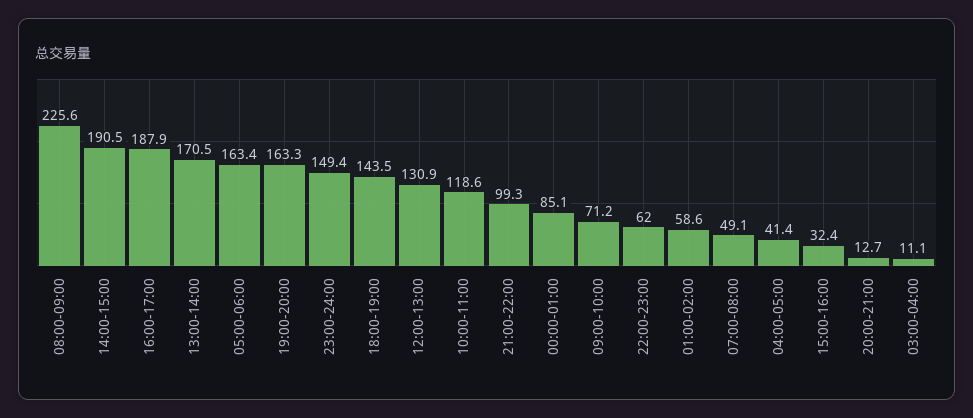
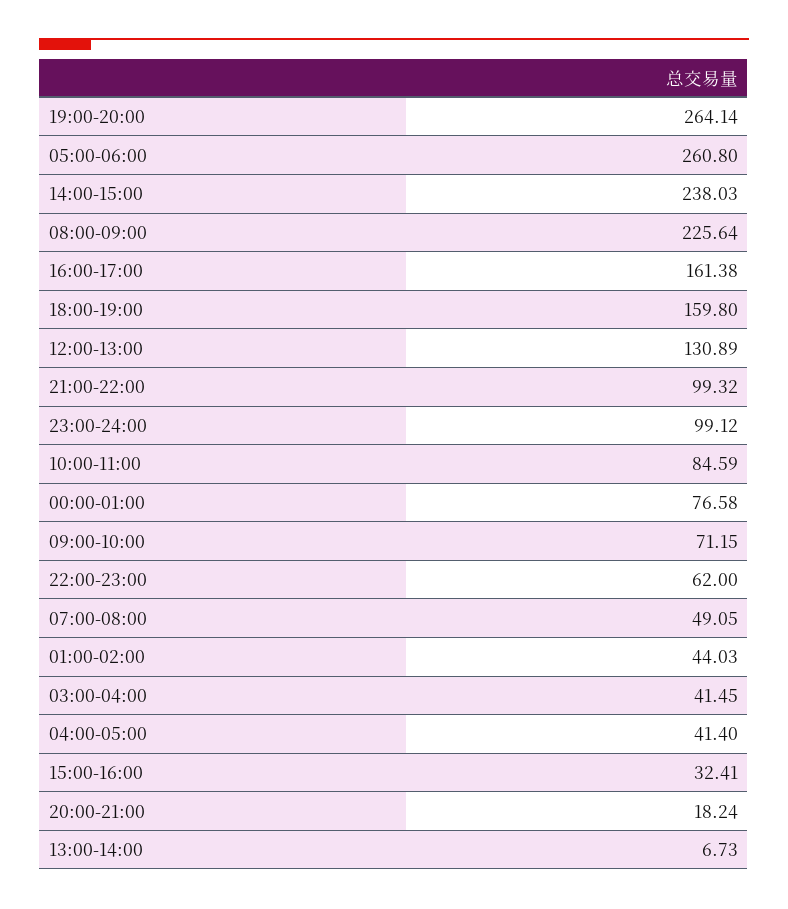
14:00-15:00: 190.5 -> 238.03
16:00-17:00: 187.9 -> 161.38
13:00-14:00: 170.5 -> 6.73
05:00-06:00: 163.4 -> 260.8
19:00-20:00: 163.3 -> 264.14
23:00-24:00: 149.4 -> 99.12
18:00-19:00: 143.5 -> 159.8
10:00-11:00: 118.6 -> 84.59
00:00-01:00: 85.1 -> 76.58
01:00-02:00: 58.6 -> 44.03
20:00-21:00: 12.7 -> 18.24
03:00-04:00: 11.1 -> 41.45

